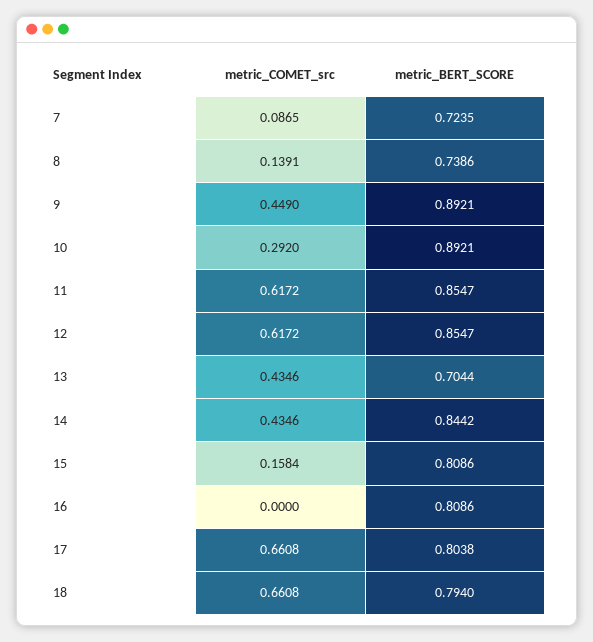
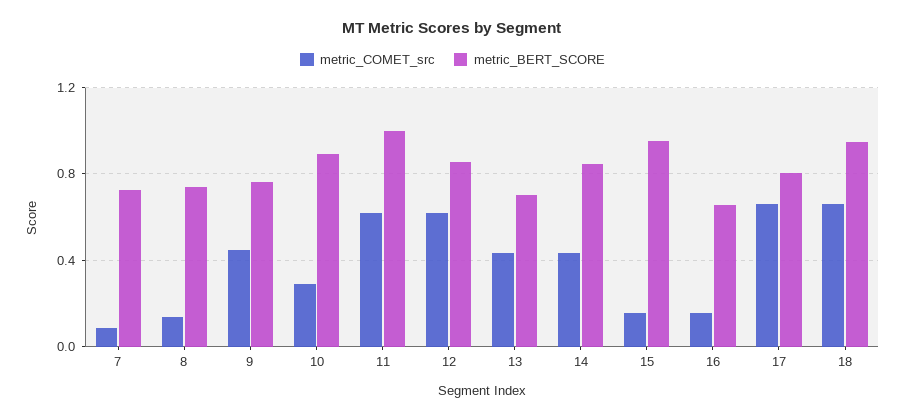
metric_BERT_SCORE, 9: 0.8921 -> 0.75
metric_BERT_SCORE, 11: 0.8547 -> 1
metric_BERT_SCORE, 15: 0.8086 -> 0.95
metric_COMET_src, 16: 0 -> 0.15
metric_BERT_SCORE, 16: 0.8086 -> 0.65
metric_BERT_SCORE, 18: 0.794 -> 0.95

